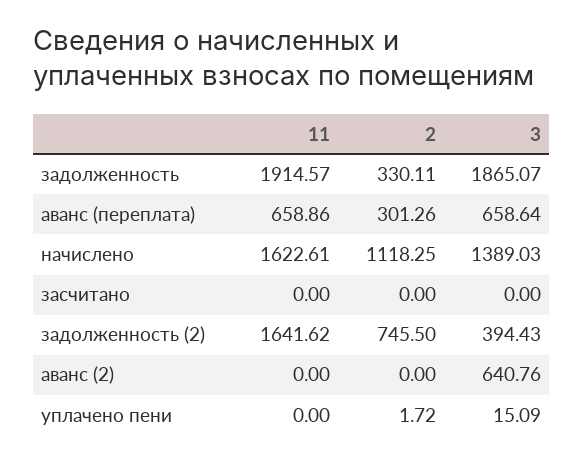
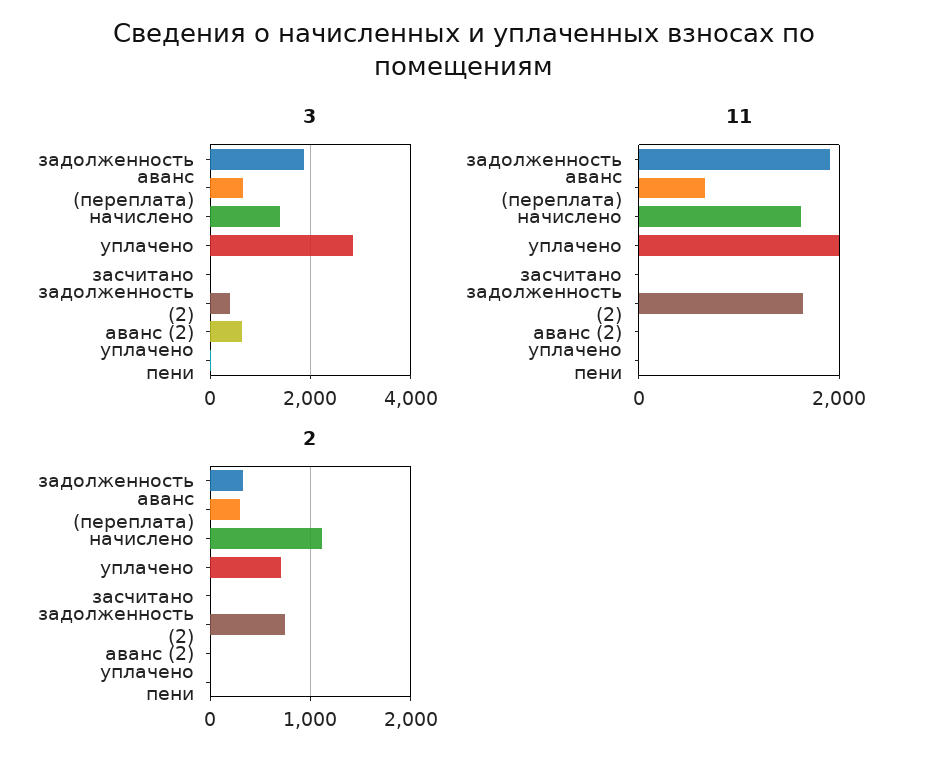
3, уплачено: none -> 2800
11, уплачено: none -> 2000
2, уплачено: none -> 700

